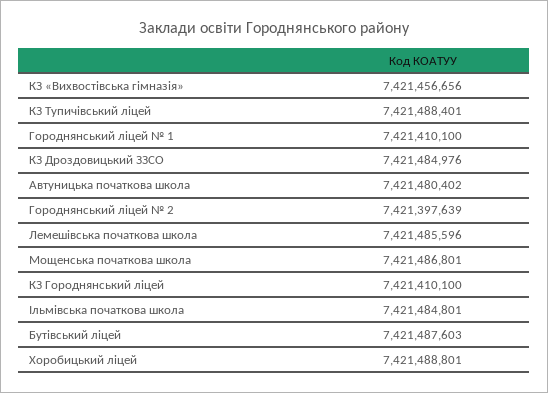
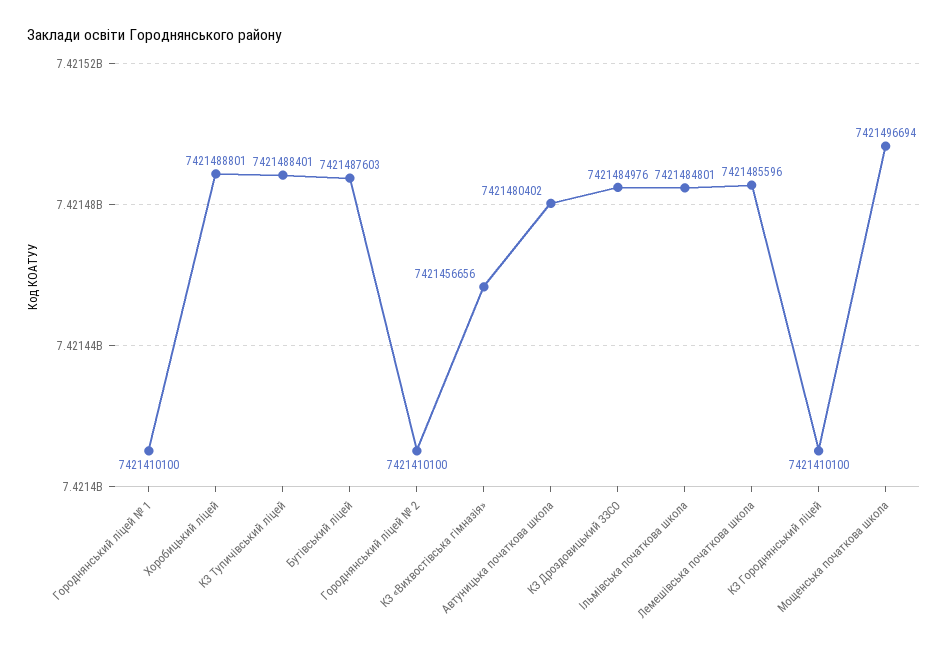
Городнянський ліцей № 2: 7421397639 -> 7421410100
Мощенська початкова школа: 7421486801 -> 7421496694

